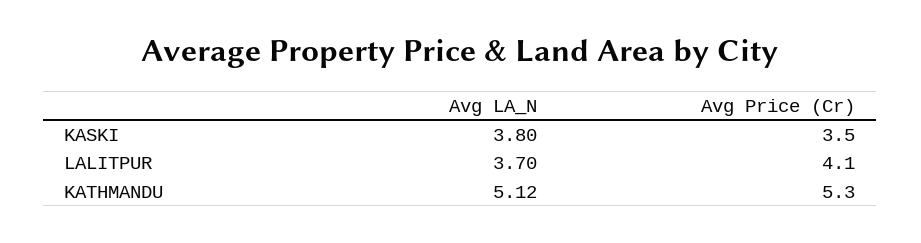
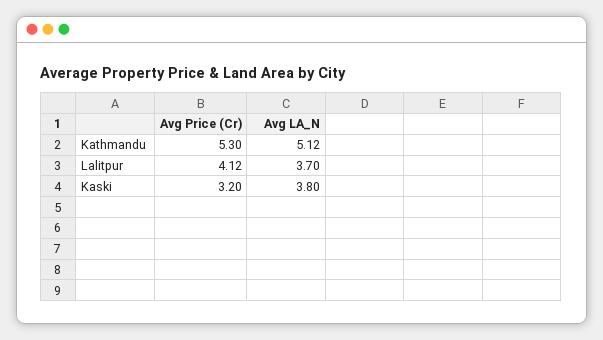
Avg Price (Cr), KASKI: 3.5 -> 3.2
Avg Price (Cr), LALITPUR: 4.1 -> 4.12

